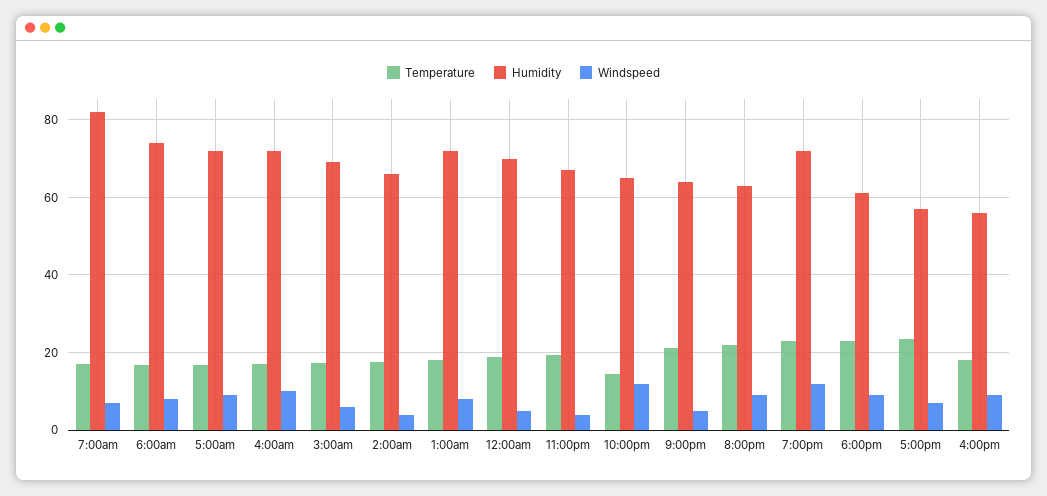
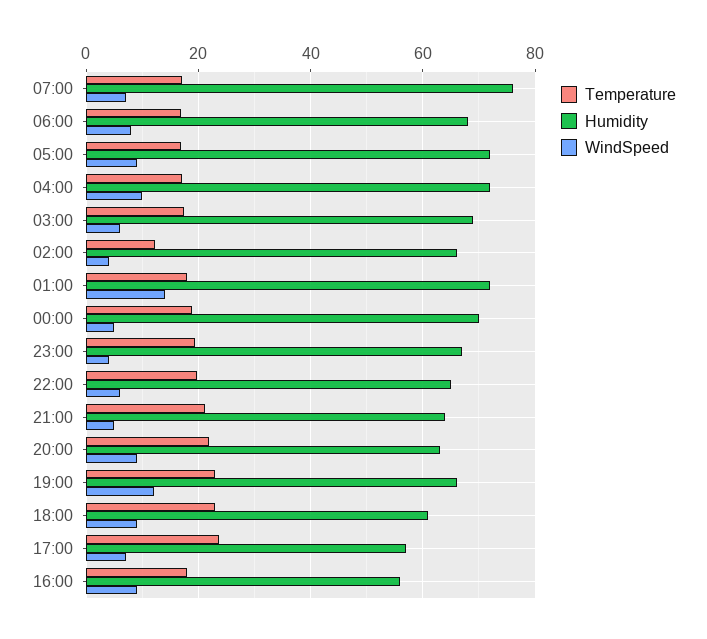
Humidity, 7:00am: 82 -> 76
Humidity, 6:00am: 74 -> 68
Temperature, 2:00am: 18 -> 12
Windspeed, 1:00am: 8 -> 14
Temperature, 10:00pm: 14 -> 20
Windspeed, 10:00pm: 12 -> 6
Humidity, 7:00pm: 72 -> 66

